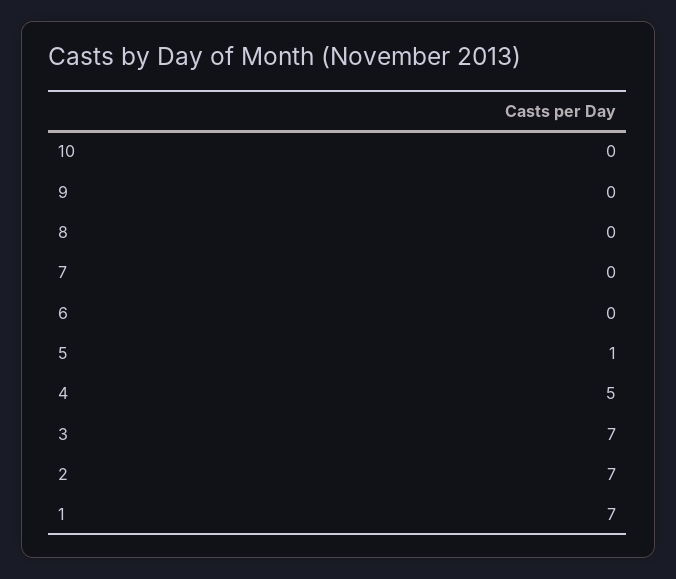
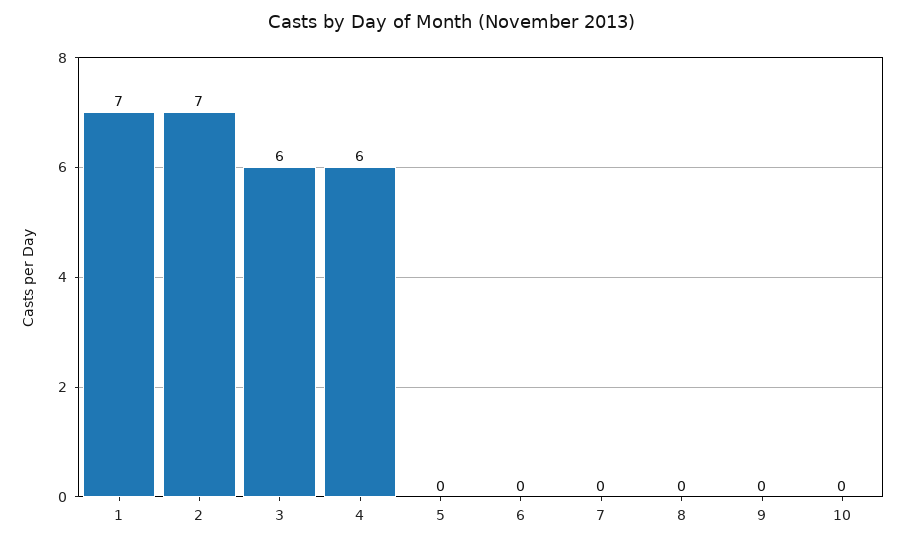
5: 1 -> 0
4: 5 -> 6
3: 7 -> 6

